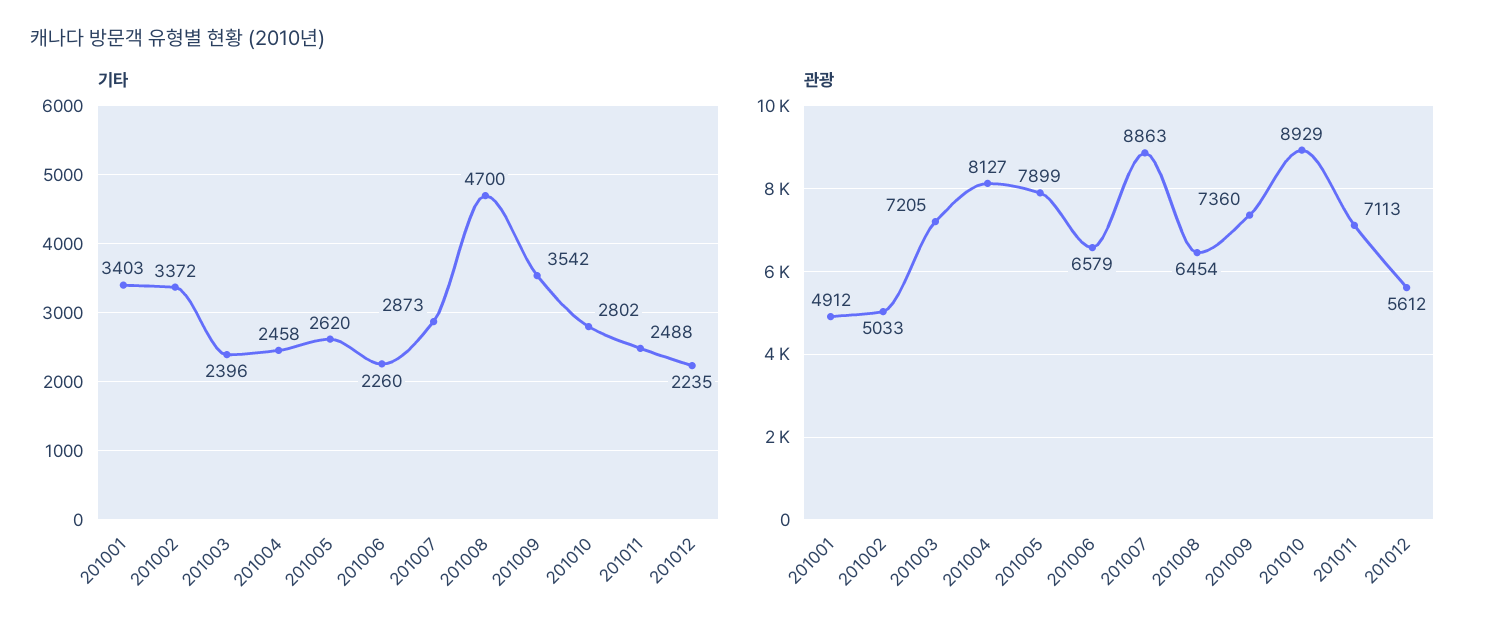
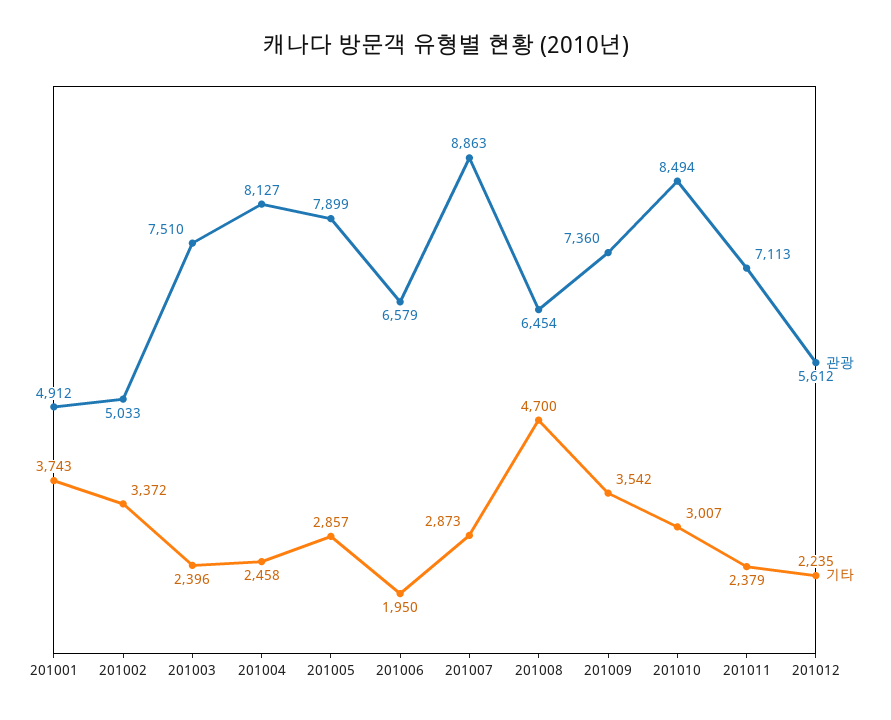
기타, 201001: 3403 -> 3743
기타, 201005: 2620 -> 2857
기타, 201006: 2260 -> 1950
기타, 201010: 2802 -> 3007
기타, 201011: 2488 -> 2379
관광, 201003: 7205 -> 7510
관광, 201010: 8929 -> 8494

